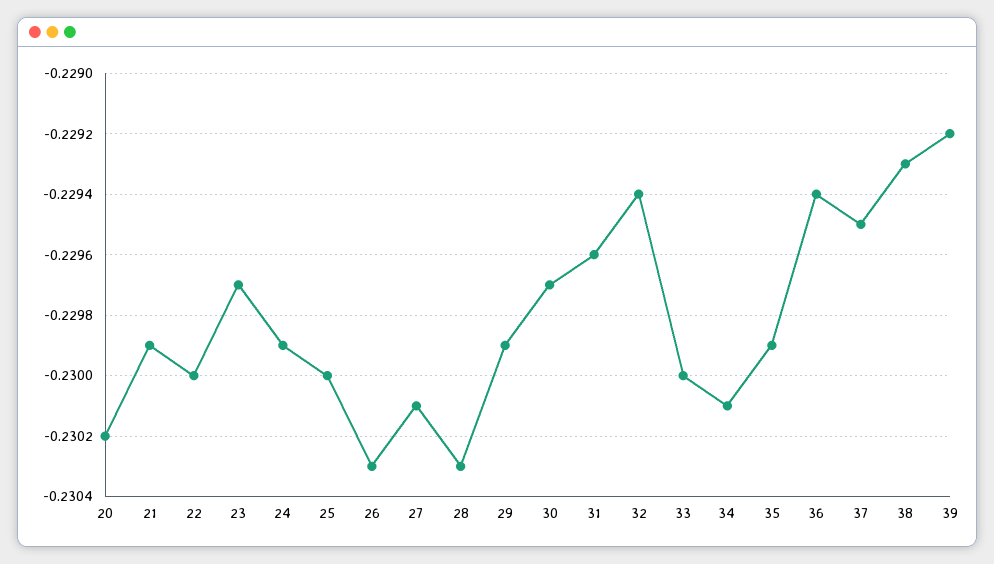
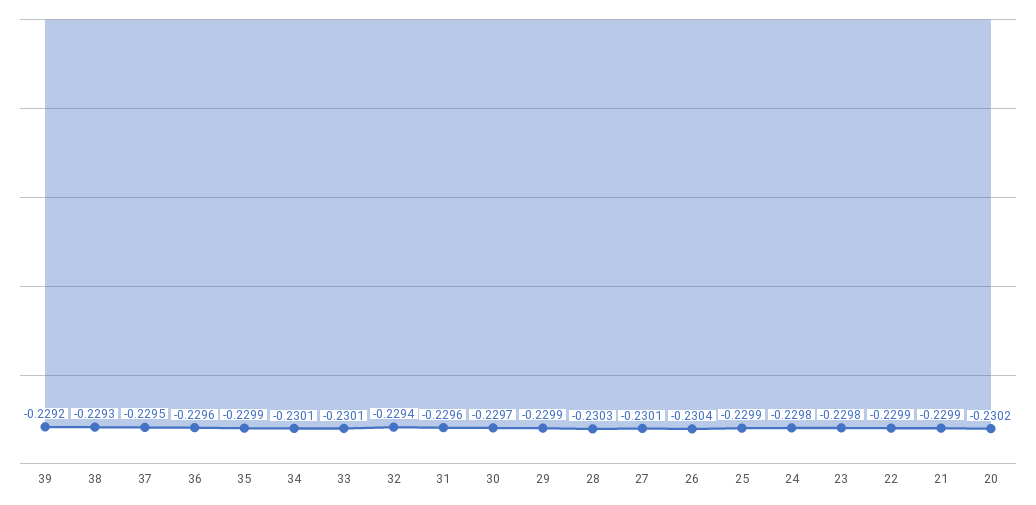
22: -0.23 -> -0.2299
23: -0.2297 -> -0.2298
24: -0.2299 -> -0.2298
25: -0.23 -> -0.2299
26: -0.2303 -> -0.2304
33: -0.23 -> -0.2301
36: -0.2294 -> -0.2296

